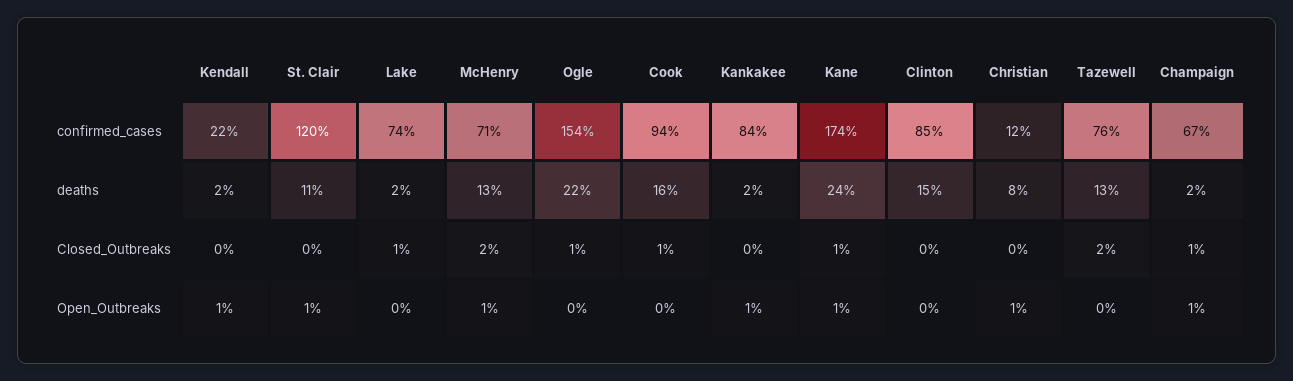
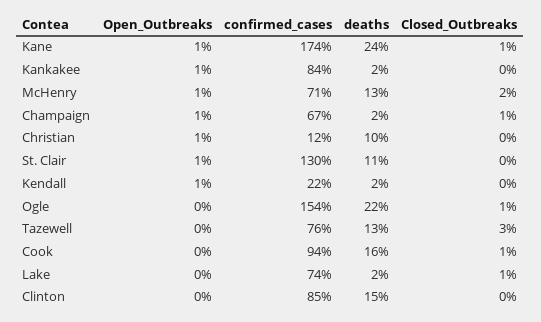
St. Clair, confirmed_cases: 120 -> 130
Christian, deaths: 8 -> 10
Tazewell, Closed_Outbreaks: 2 -> 3

